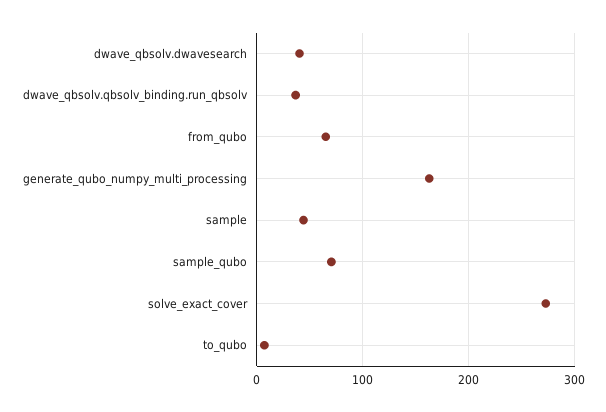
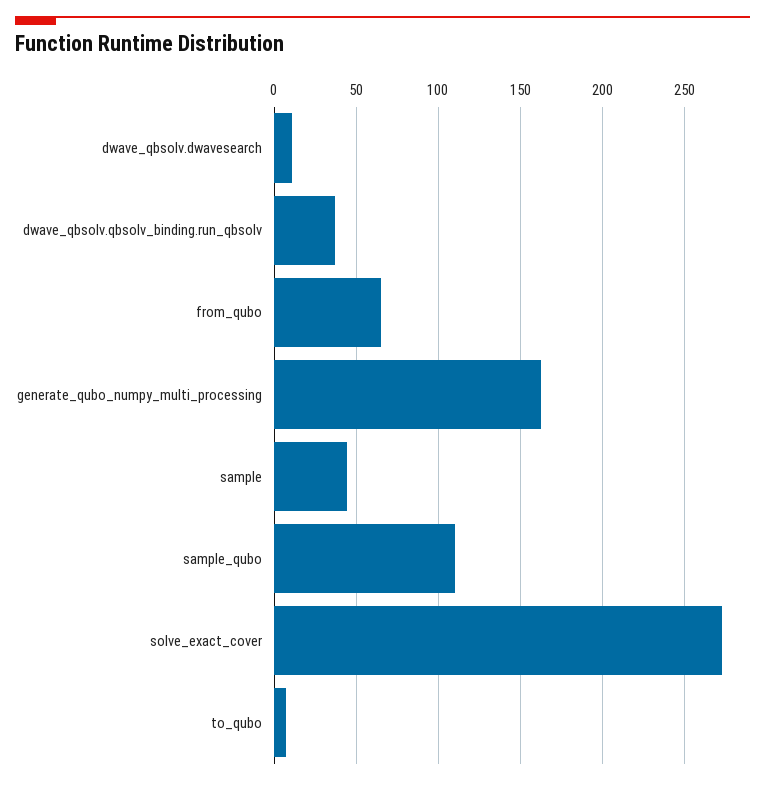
dwave_qbsolv.dwavesearch: 40 -> 10
sample_qubo: 70 -> 110

